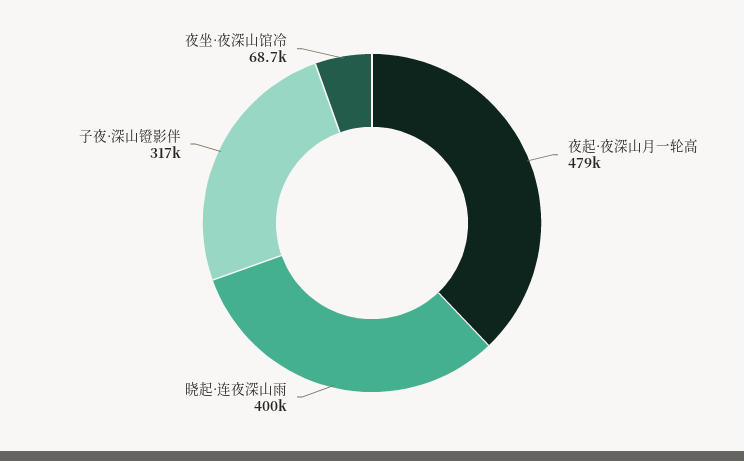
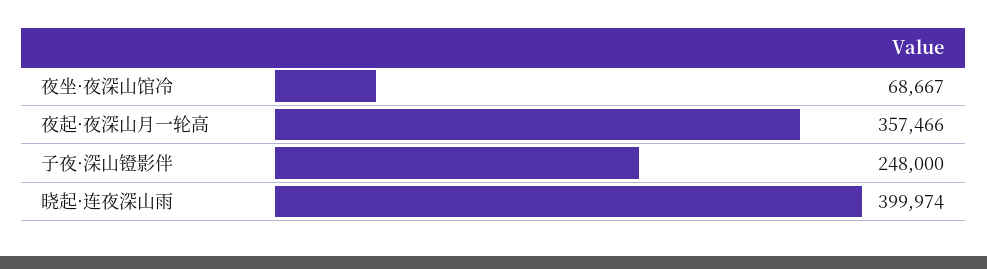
夜起·夜深山月一轮高: 479000 -> 357466
子夜·深山镫影伴: 317000 -> 248000

